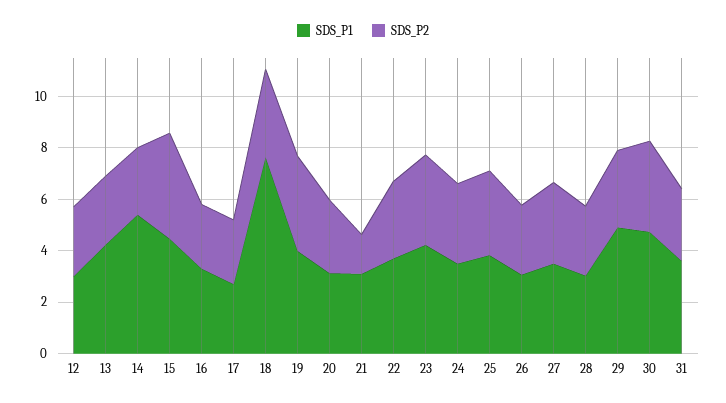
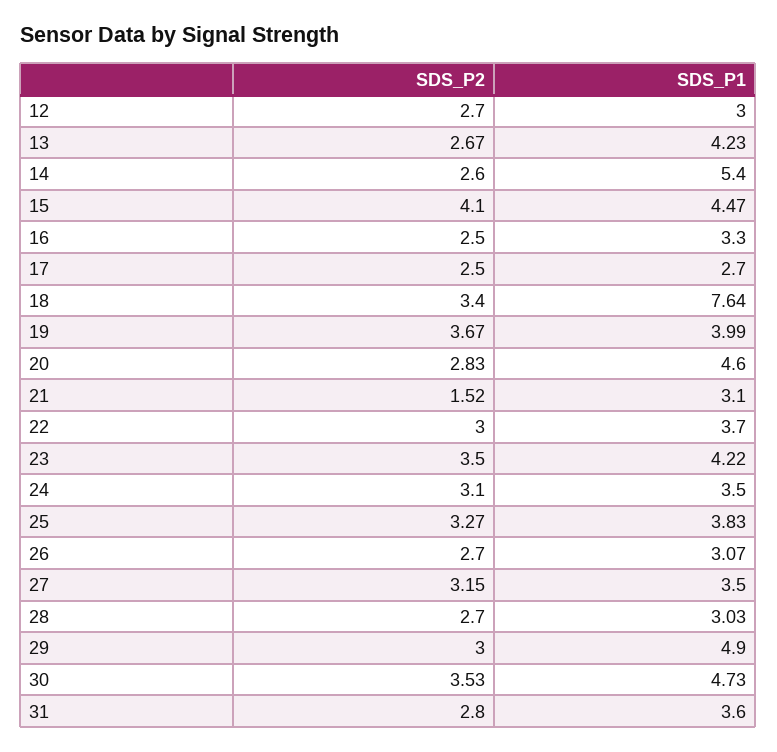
SDS_P1, 20: 3 -> 4.6

